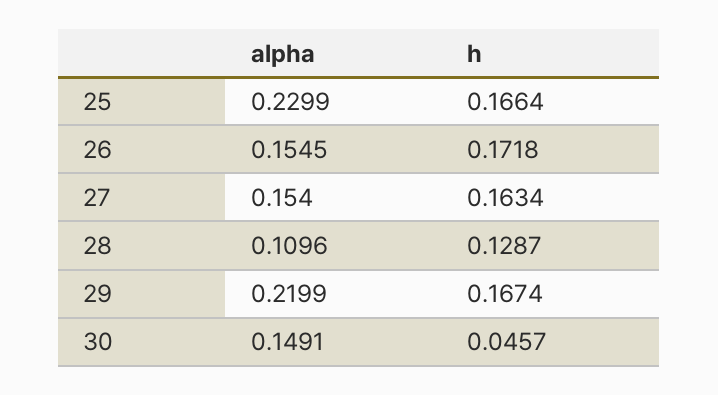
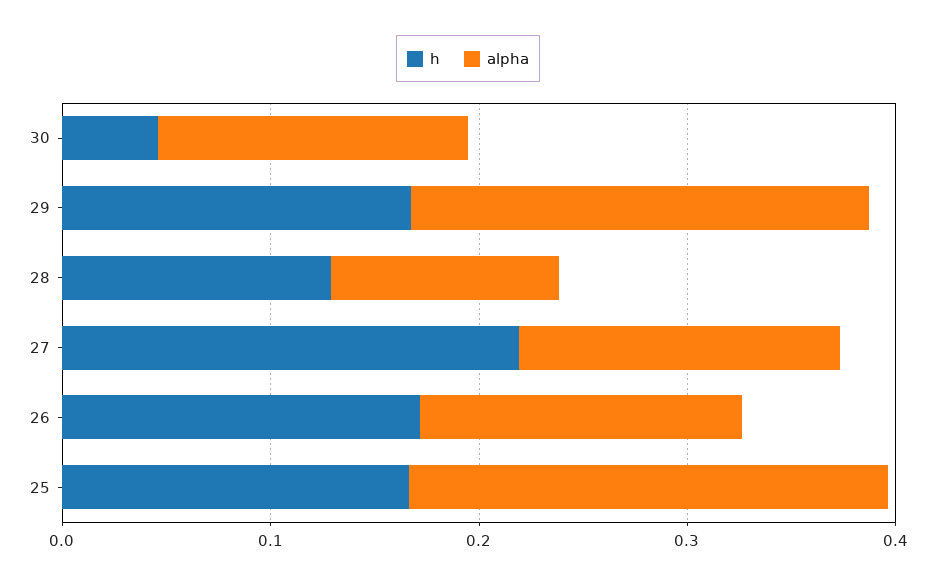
h, 27: 0.1634 -> 0.22

